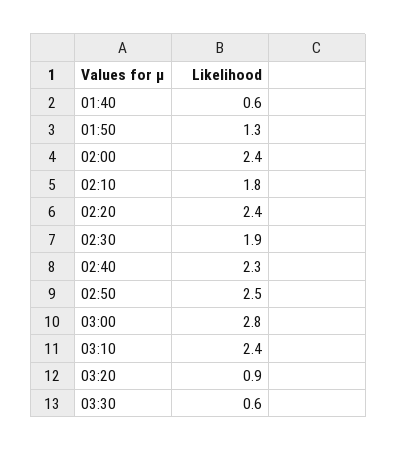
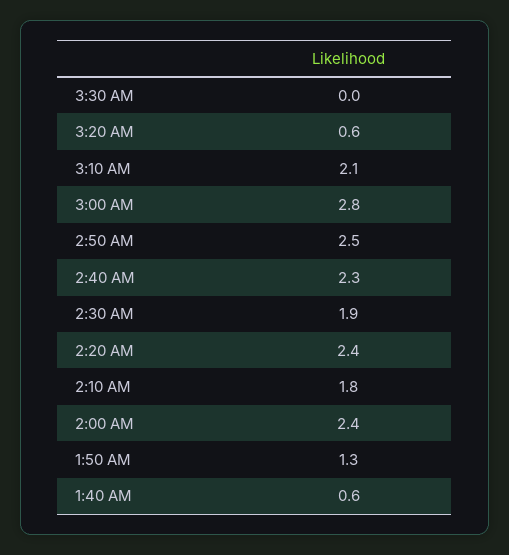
03:10: 2.4 -> 2.1
03:20: 0.9 -> 0.6
03:30: 0.6 -> 0

